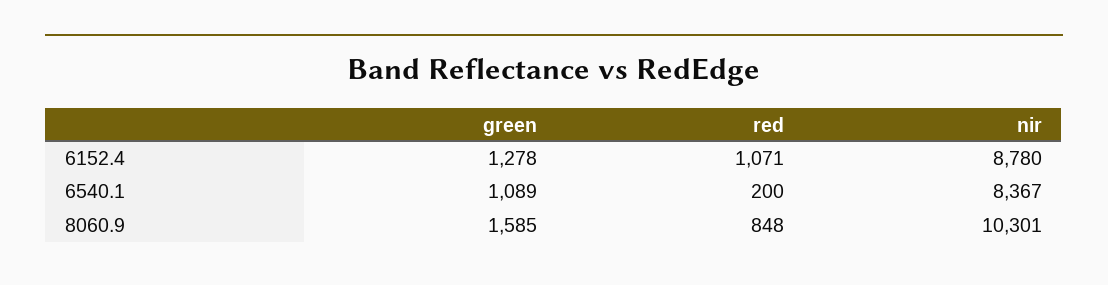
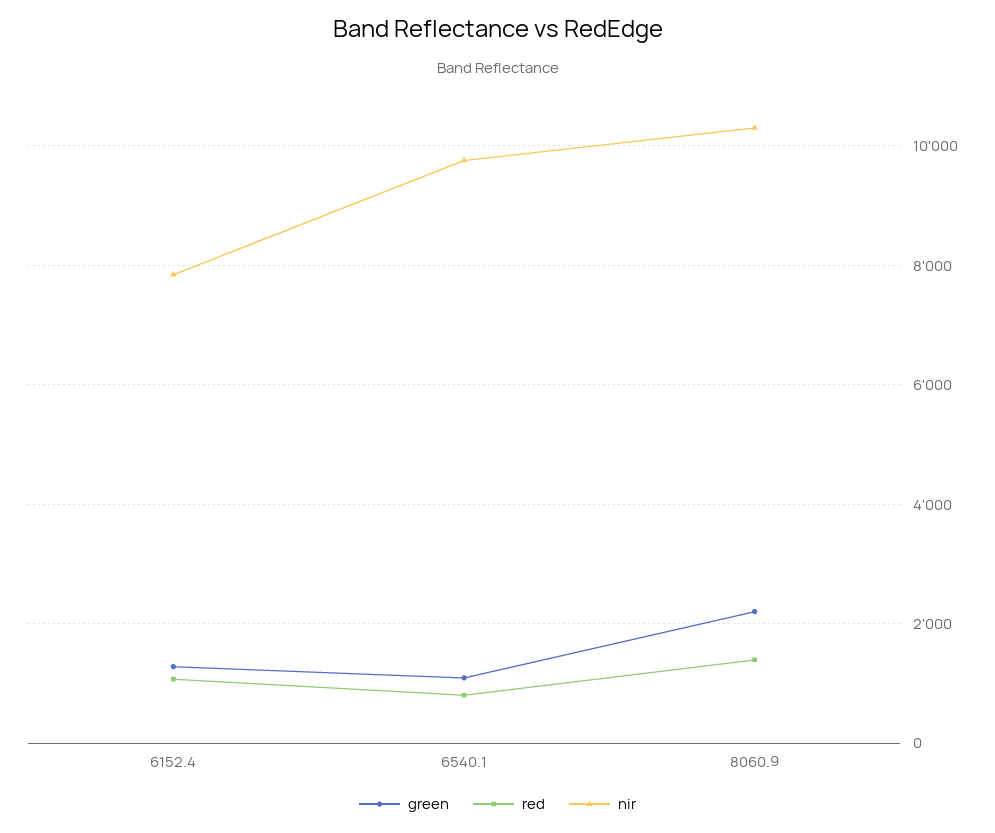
nir, 6152.4: 8780 -> 7800
red, 6540.1: 200 -> 800
nir, 6540.1: 8367 -> 9800
green, 8060.9: 1585 -> 2200
red, 8060.9: 848 -> 1400

